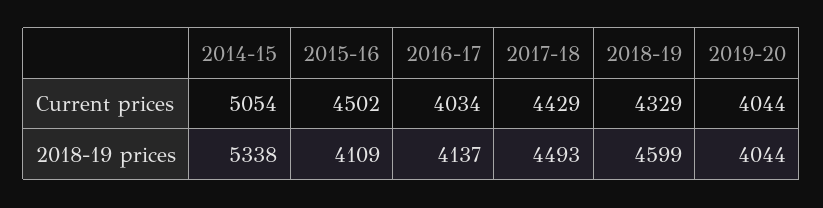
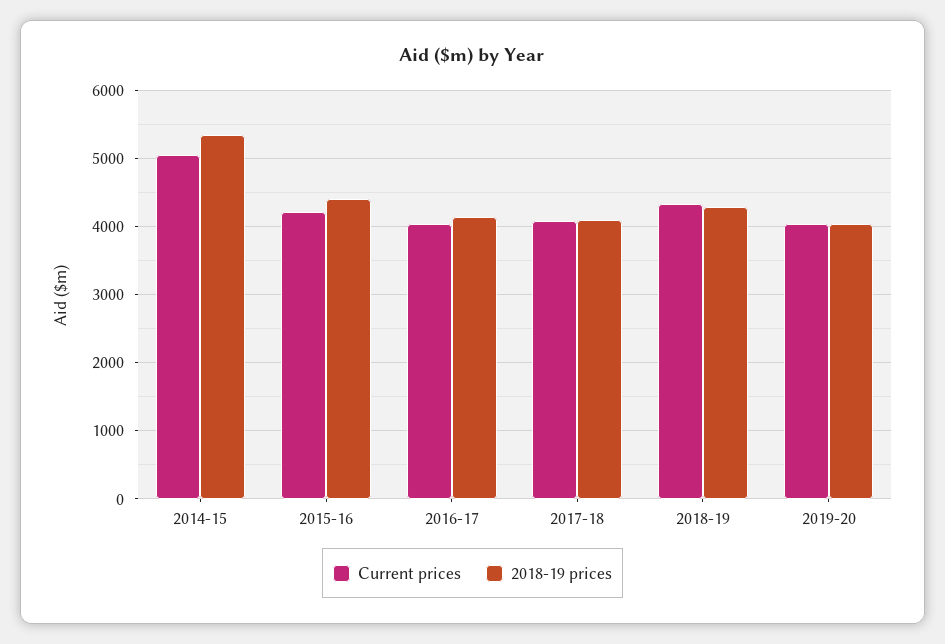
Current prices, 2015-16: 4502 -> 4200
Current prices, 2017-18: 4429 -> 4100
2018-19 prices, 2015-16: 4109 -> 4400
2018-19 prices, 2017-18: 4493 -> 4100
2018-19 prices, 2018-19: 4599 -> 4300

